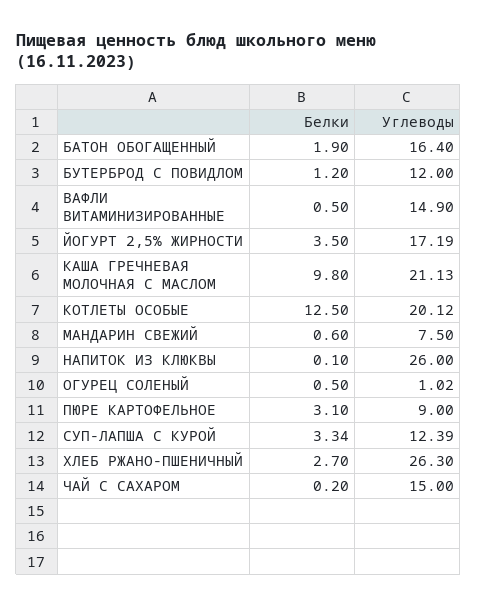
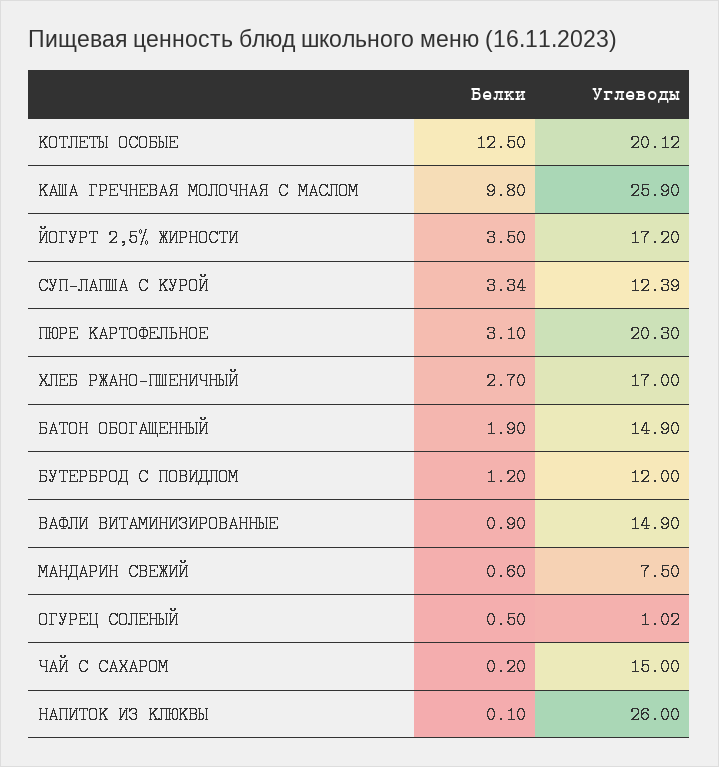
Углеводы, БАТОН ОБОГАЩЕННЫЙ: 16.4 -> 14.9
Белки, ВАФЛИ ВИТАМИНИЗИРОВАННЫЕ: 0.5 -> 0.9
Углеводы, ЙОГУРТ 2,5% ЖИРНОСТИ: 17.19 -> 17.2
Углеводы, КАША ГРЕЧНЕВАЯ МОЛОЧНАЯ С МАСЛОМ: 21.13 -> 25.9
Углеводы, ПЮРЕ КАРТОФЕЛЬНОЕ: 9 -> 20.3
Углеводы, ХЛЕБ РЖАНО-ПШЕНИЧНЫЙ: 26.3 -> 17

